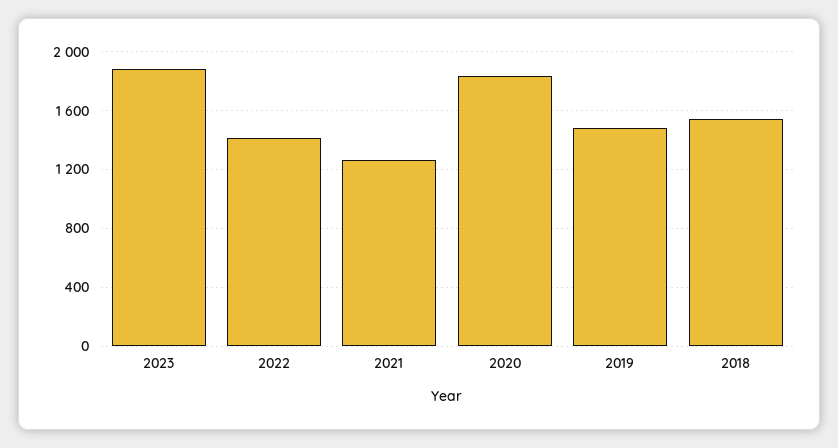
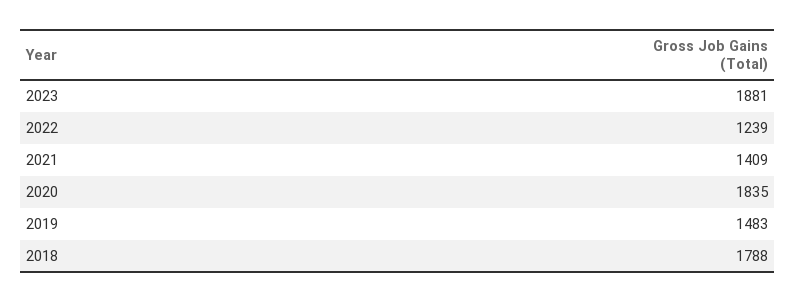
2022: 1400 -> 1239
2021: 1250 -> 1409
2018: 1550 -> 1788

